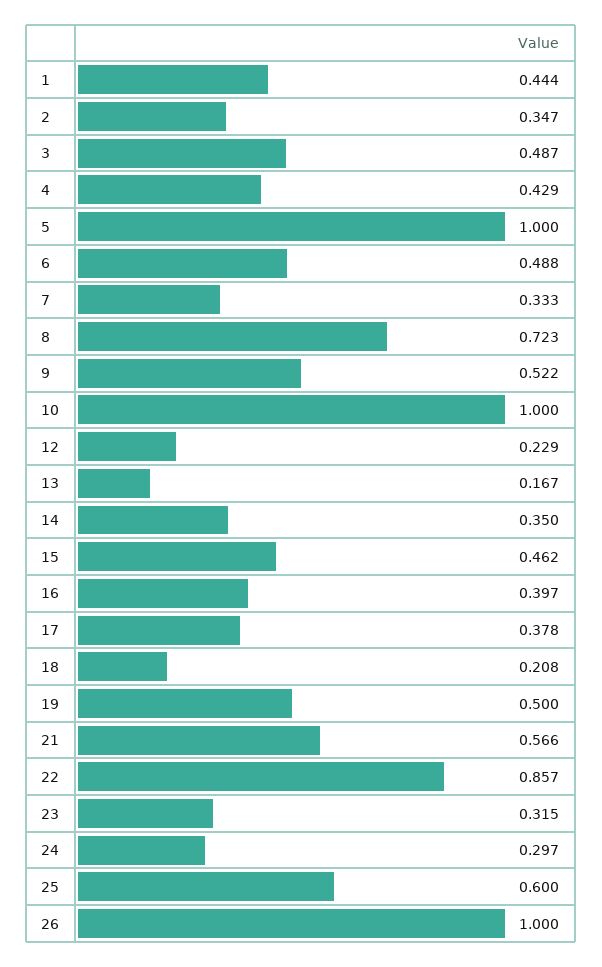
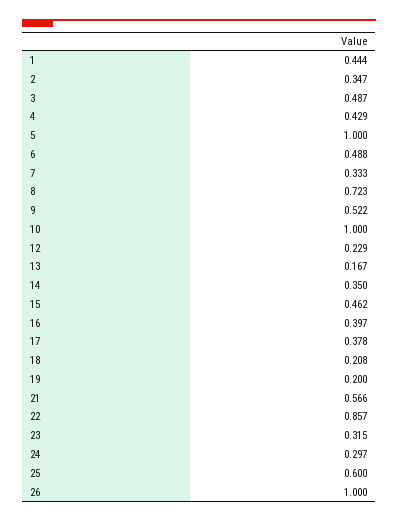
19: 0.5 -> 0.2

